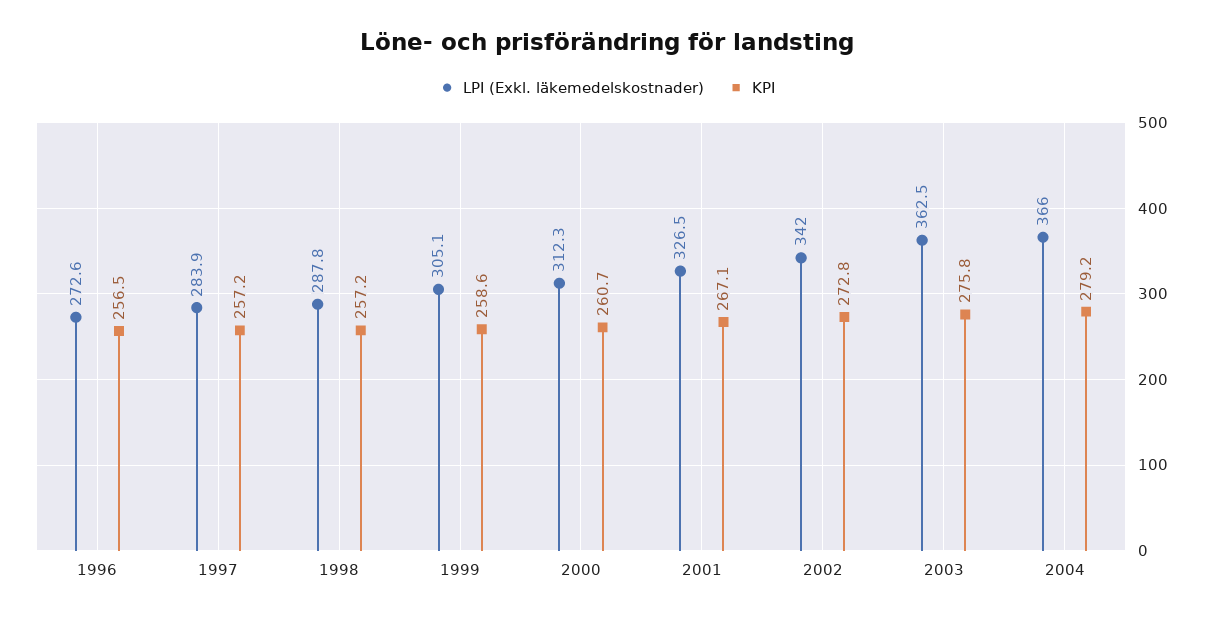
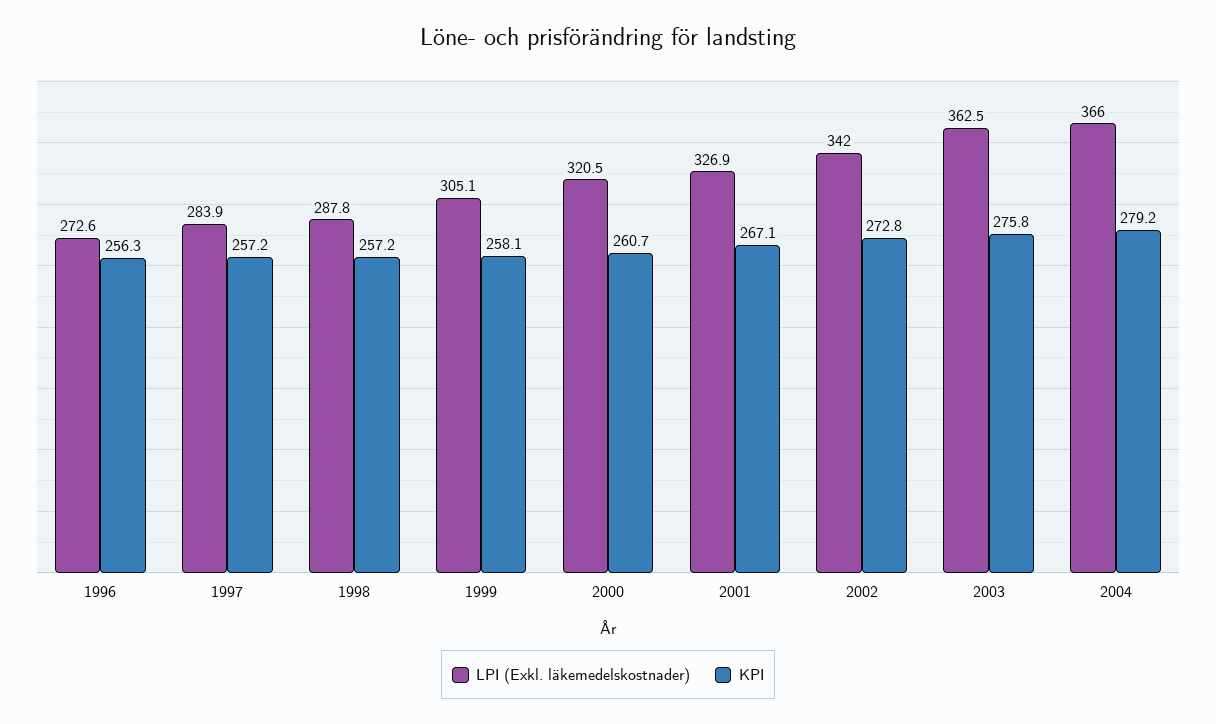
KPI, 1996: 256.5 -> 256.3
KPI, 1999: 258.6 -> 258.1
LPI (Exkl. läkemedelskostnader), 2000: 312.3 -> 320.5
LPI (Exkl. läkemedelskostnader), 2001: 326.5 -> 326.9

